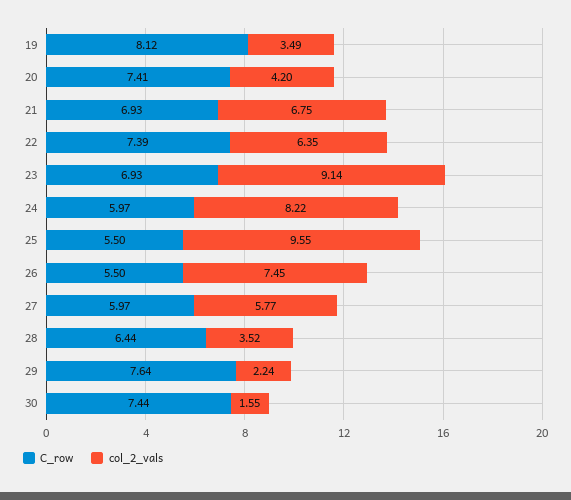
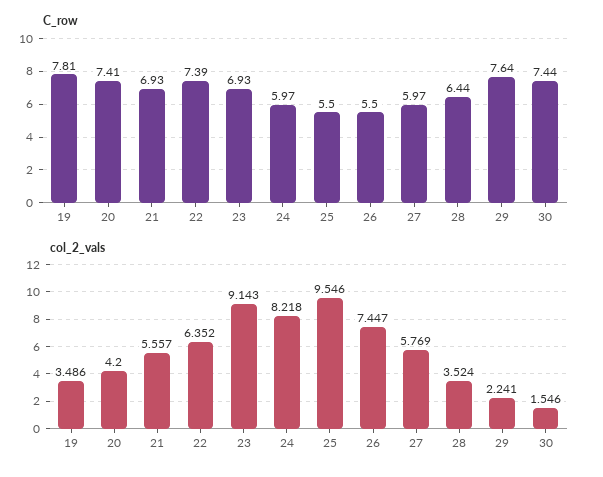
C_row, 19: 8.12 -> 7.81
col_2_vals, 21: 6.75 -> 5.557

